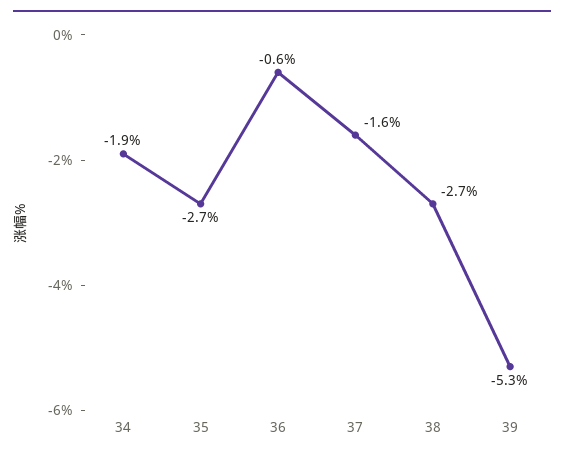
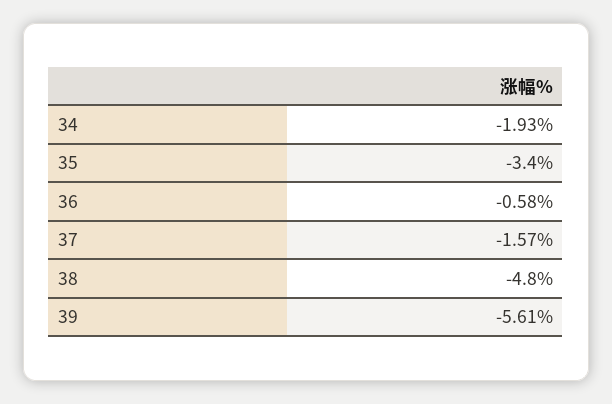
35: -2.7 -> -3.4
38: -2.7 -> -4.8
39: -5.3 -> -5.61

